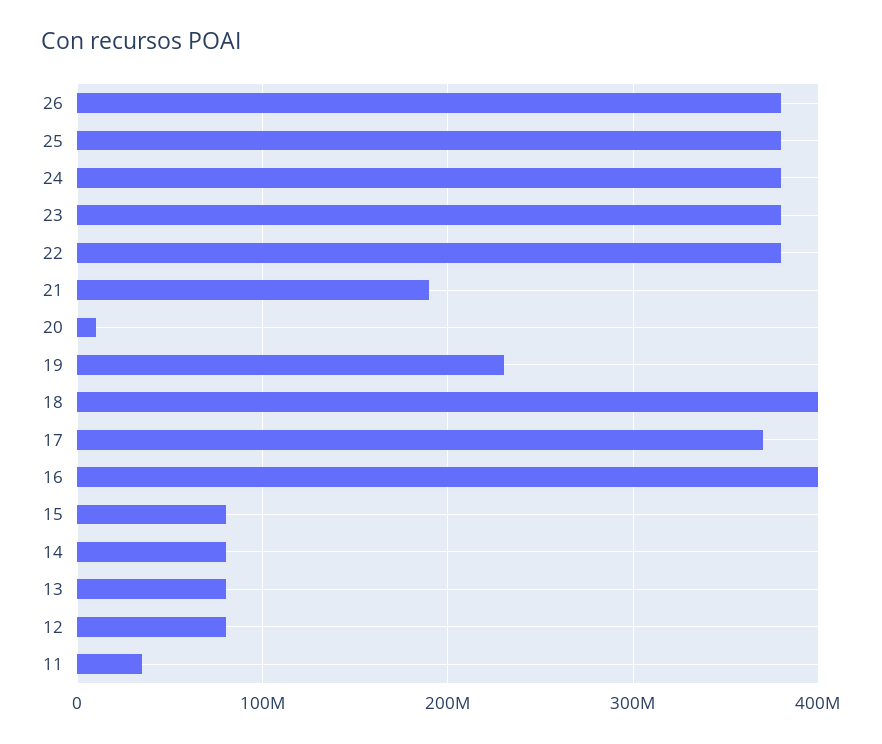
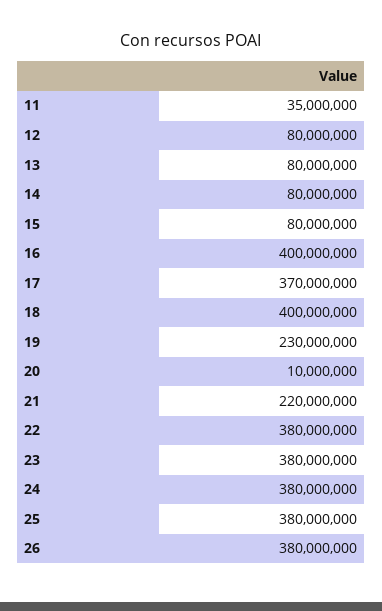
21: 190000000 -> 220000000

